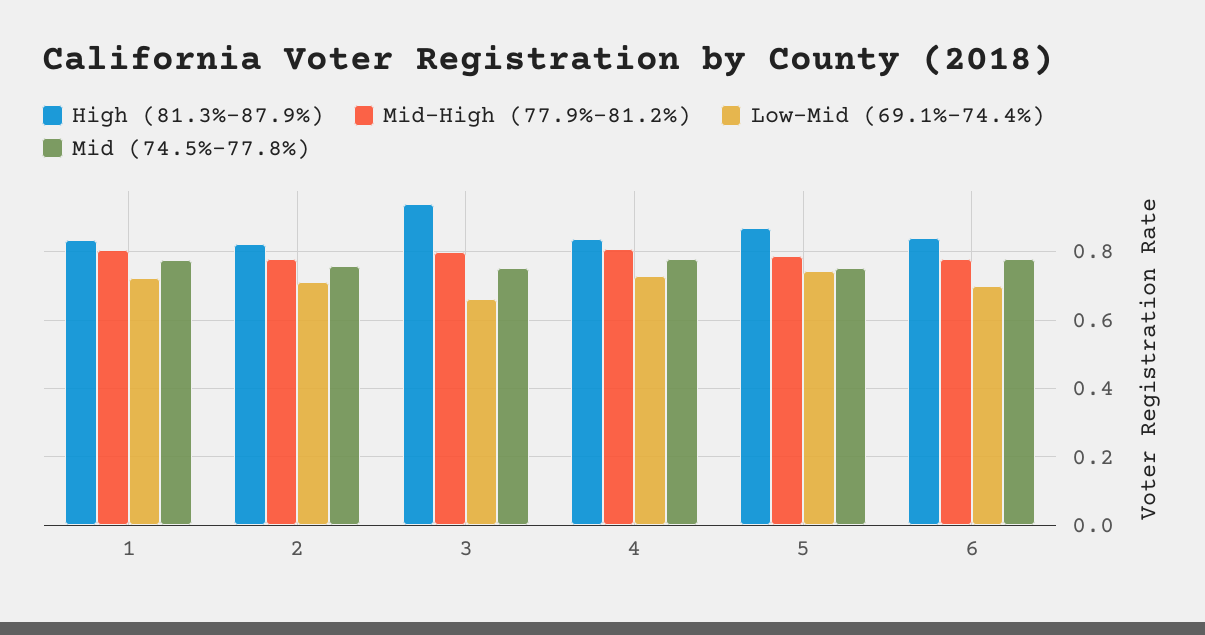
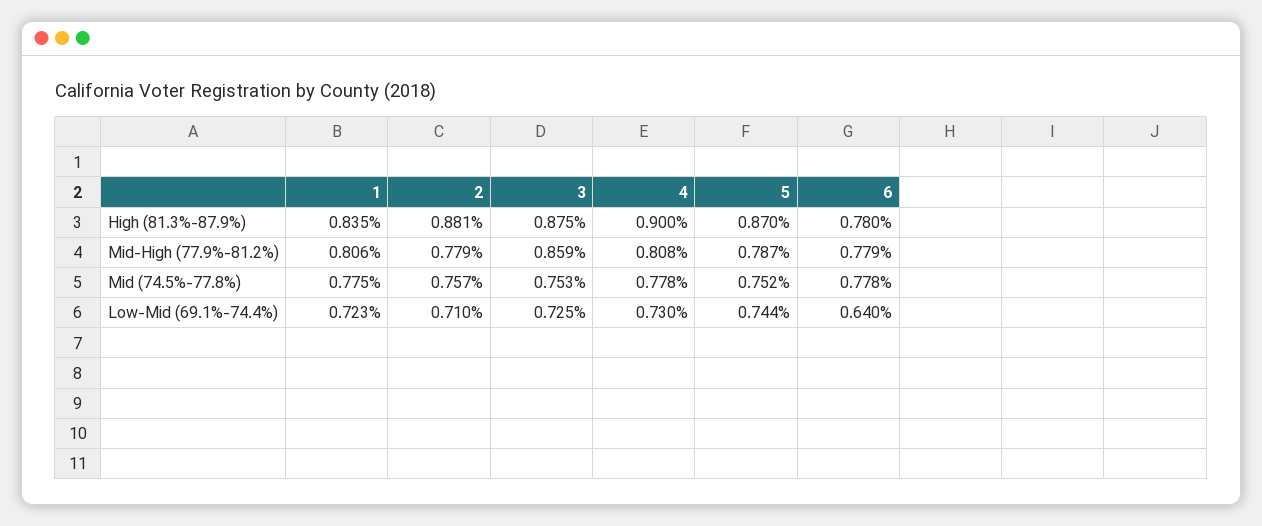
High (81.3%-87.9%), 2: 0.82 -> 0.881
High (81.3%-87.9%), 3: 0.94 -> 0.875
Mid-High (77.9%-81.2%), 3: 0.8 -> 0.859
Low-Mid (69.1%-74.4%), 3: 0.66 -> 0.725
High (81.3%-87.9%), 4: 0.84 -> 0.9
High (81.3%-87.9%), 6: 0.84 -> 0.78
Low-Mid (69.1%-74.4%), 6: 0.7 -> 0.64

